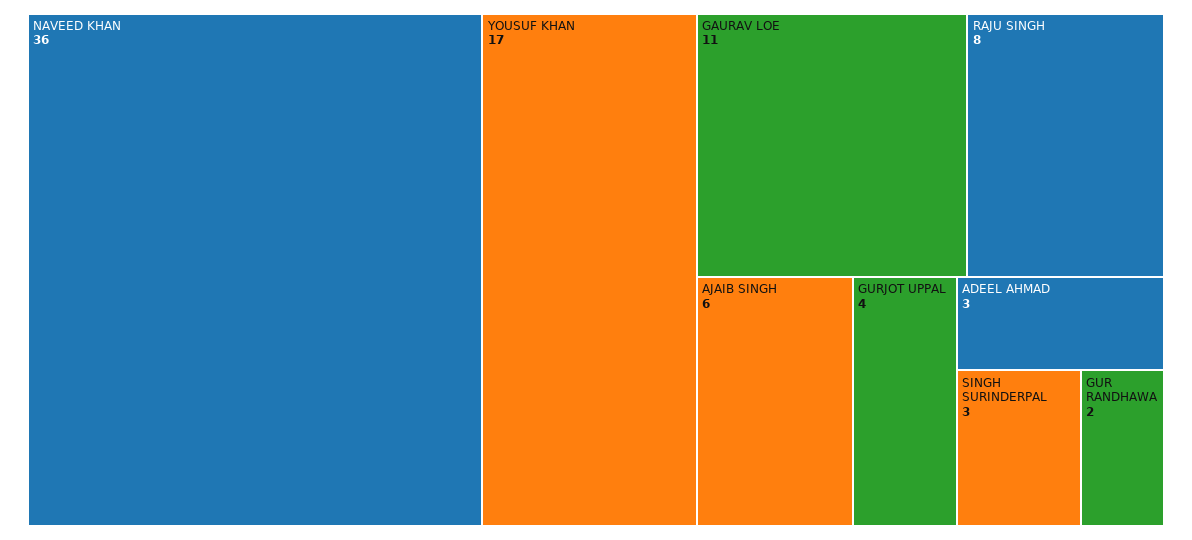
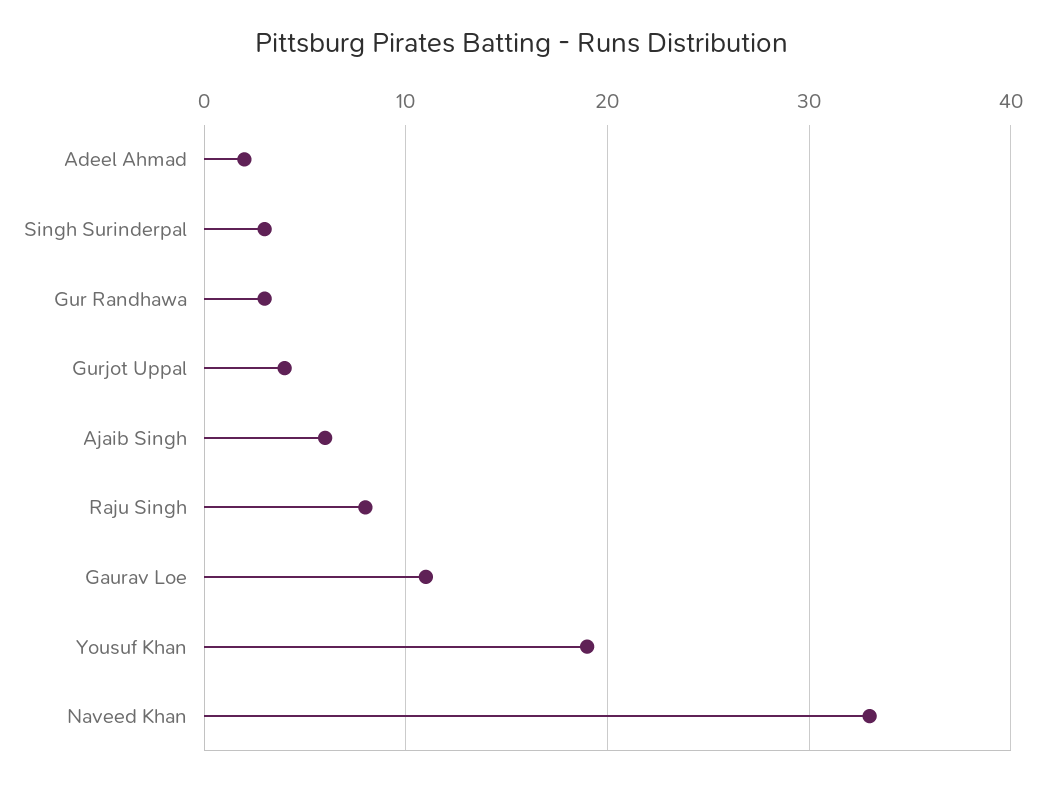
NAVEED KHAN: 36 -> 33
YOUSUF KHAN: 17 -> 19
ADEEL AHMAD: 3 -> 2
GUR RANDHAWA: 2 -> 3

